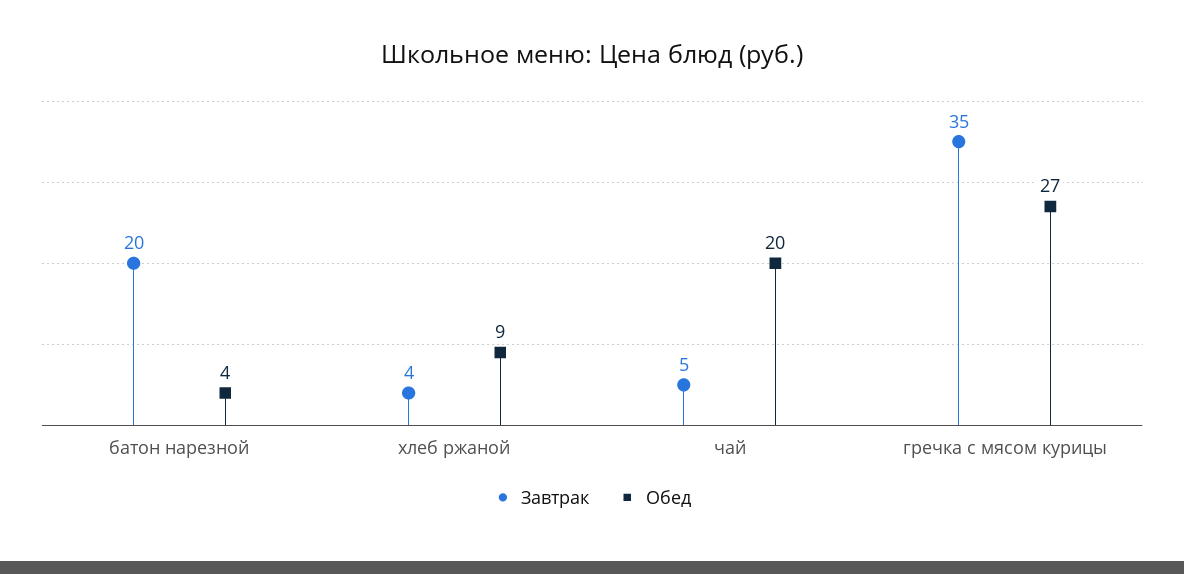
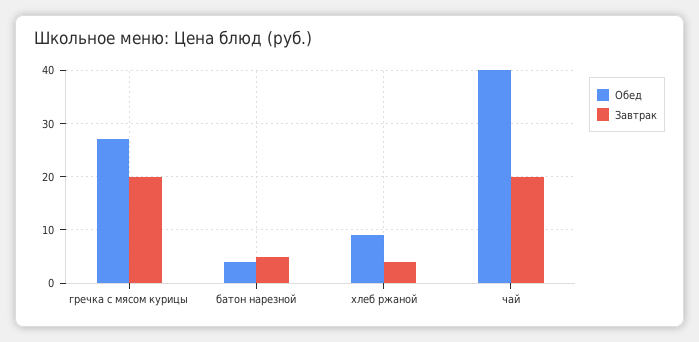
Завтрак, батон нарезной: 20 -> 5
Завтрак, чай: 5 -> 20
Обед, чай: 20 -> 40
Завтрак, гречка с мясом курицы: 35 -> 20

